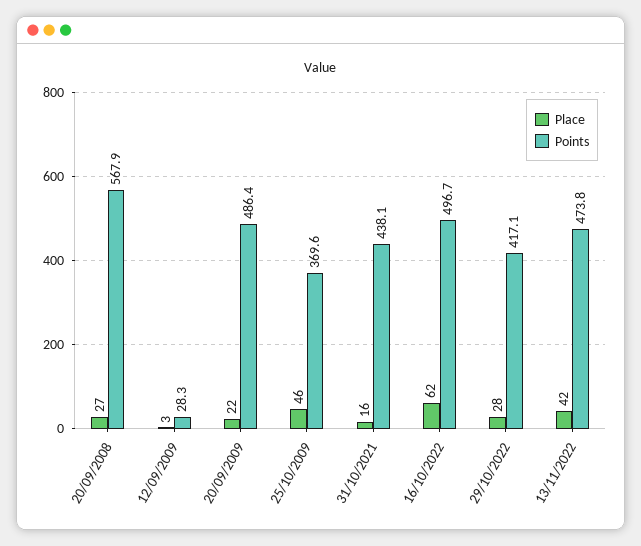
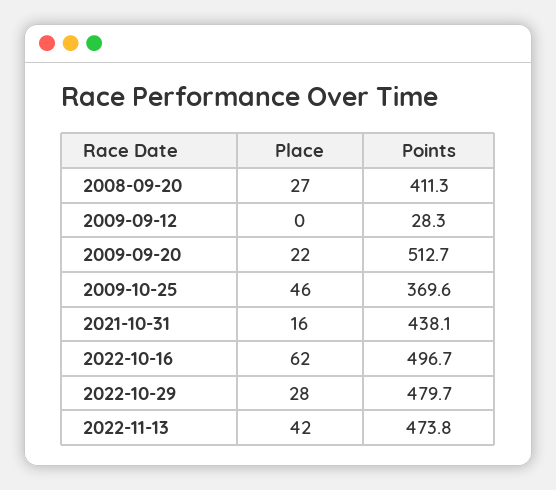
Points, 20/09/2008: 567.9 -> 411.3
Place, 12/09/2009: 3 -> 0
Points, 20/09/2009: 486.4 -> 512.7
Points, 29/10/2022: 417.1 -> 479.7

